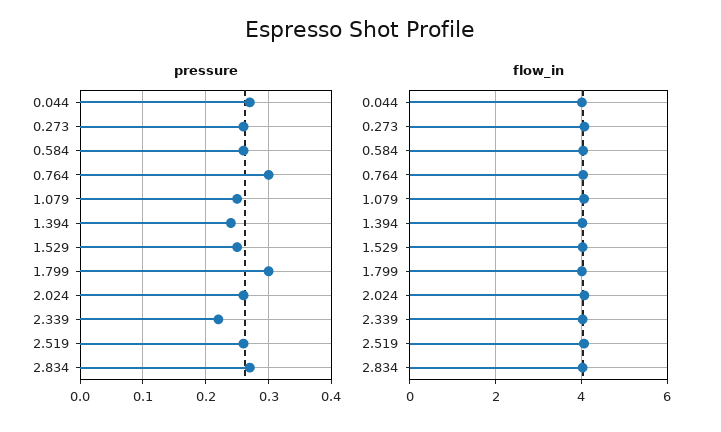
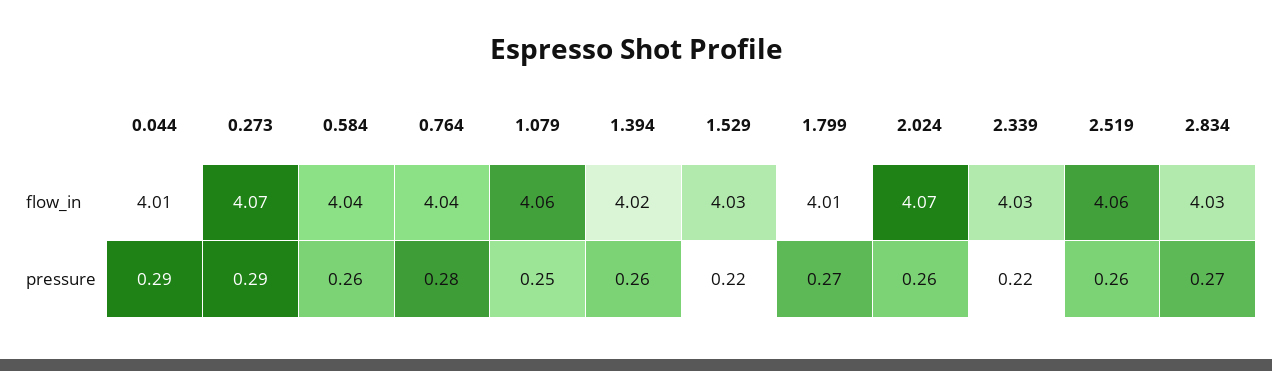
pressure, 0.044: 0.27 -> 0.29
pressure, 0.273: 0.26 -> 0.29
pressure, 0.764: 0.3 -> 0.28
pressure, 1.394: 0.24 -> 0.26
pressure, 1.529: 0.25 -> 0.22
pressure, 1.799: 0.3 -> 0.27

